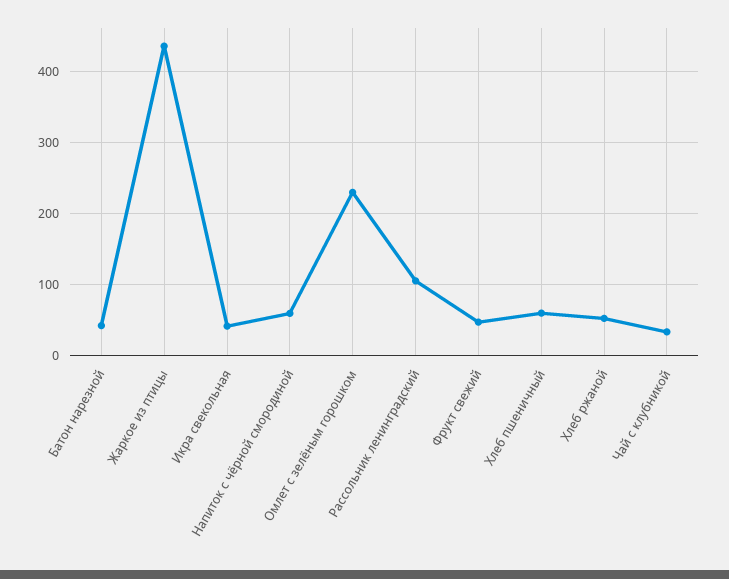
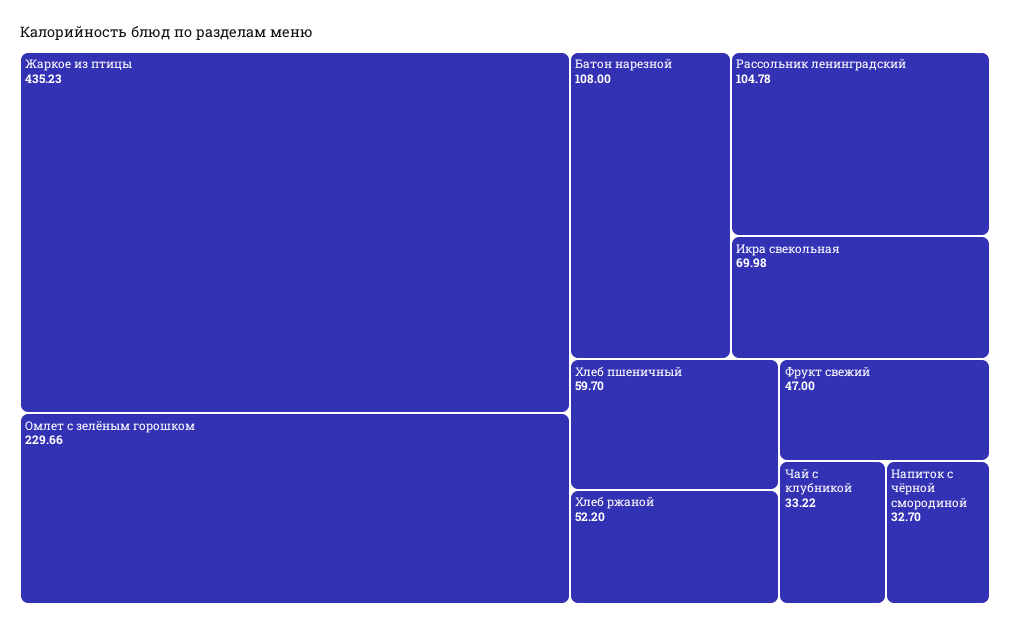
Батон нарезной: 40 -> 108
Икра свекольная: 40 -> 69.98
Напиток с чёрной смородиной: 60 -> 32.7

